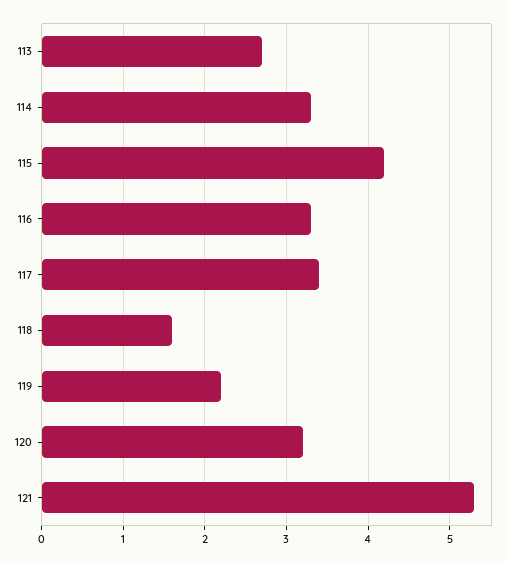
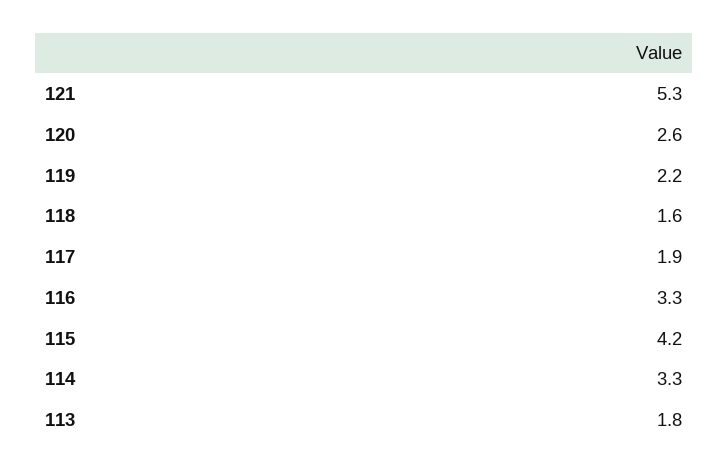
113: 2.7 -> 1.8
117: 3.4 -> 1.9
120: 3.2 -> 2.6

